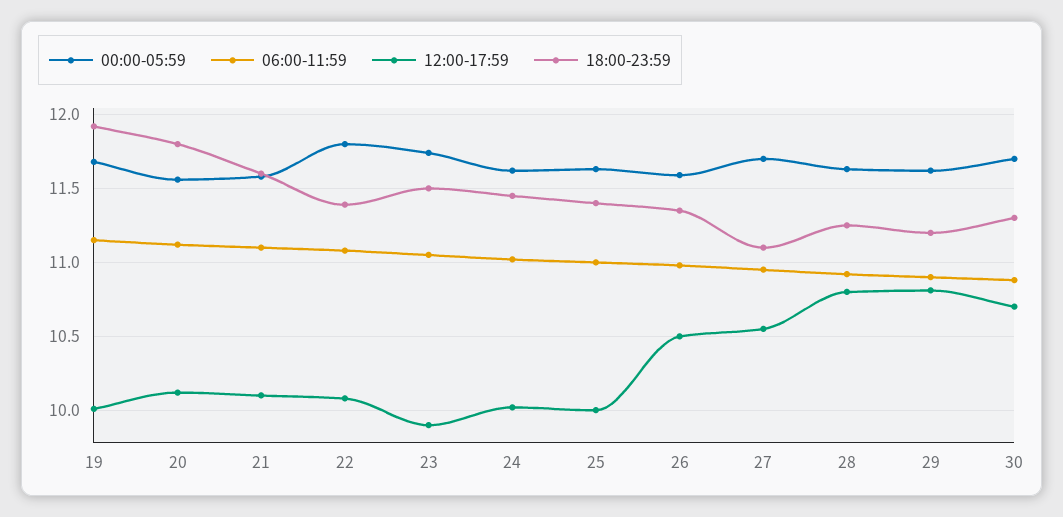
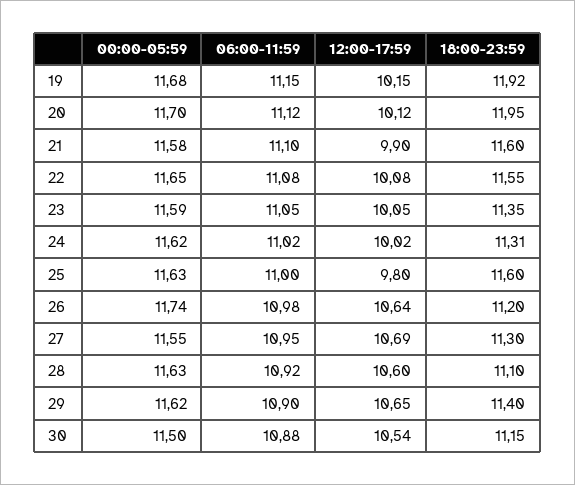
12:00-17:59, 19: 10 -> 10.15
00:00-05:59, 20: 11.55 -> 11.7
18:00-23:59, 20: 11.8 -> 11.95
12:00-17:59, 21: 10.1 -> 9.9
00:00-05:59, 22: 11.8 -> 11.65
18:00-23:59, 22: 11.4 -> 11.55
00:00-05:59, 23: 11.75 -> 11.59
12:00-17:59, 23: 9.9 -> 10.05
18:00-23:59, 23: 11.5 -> 11.35
18:00-23:59, 24: 11.45 -> 11.31
12:00-17:59, 25: 10 -> 9.8
18:00-23:59, 25: 11.4 -> 11.6
00:00-05:59, 26: 11.6 -> 11.74
12:00-17:59, 26: 10.5 -> 10.64
18:00-23:59, 26: 11.35 -> 11.2
00:00-05:59, 27: 11.7 -> 11.55
12:00-17:59, 27: 10.55 -> 10.69
18:00-23:59, 27: 11.1 -> 11.3
12:00-17:59, 28: 10.8 -> 10.6
18:00-23:59, 28: 11.25 -> 11.1
12:00-17:59, 29: 10.8 -> 10.65
18:00-23:59, 29: 11.2 -> 11.4
00:00-05:59, 30: 11.7 -> 11.5
12:00-17:59, 30: 10.7 -> 10.54
18:00-23:59, 30: 11.3 -> 11.15

